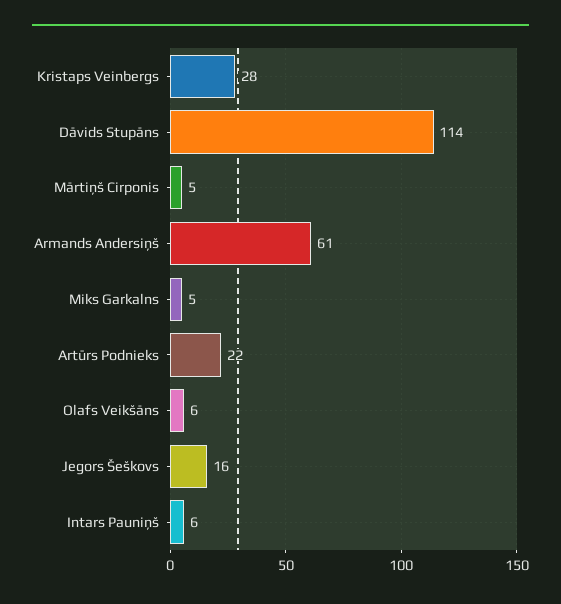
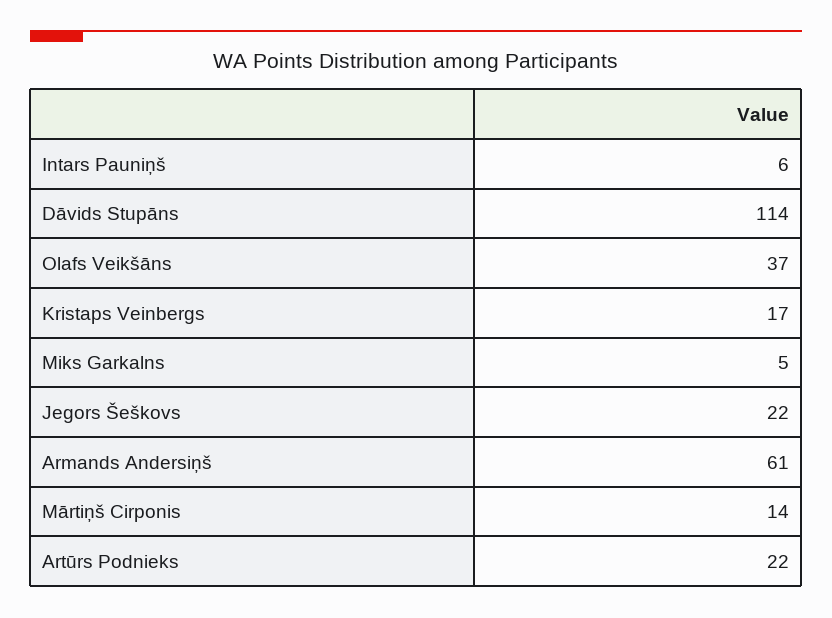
Kristaps Veinbergs: 28 -> 17
Mārtiņš Cirponis: 5 -> 14
Olafs Veikšāns: 6 -> 37
Jegors Šeškovs: 16 -> 22

